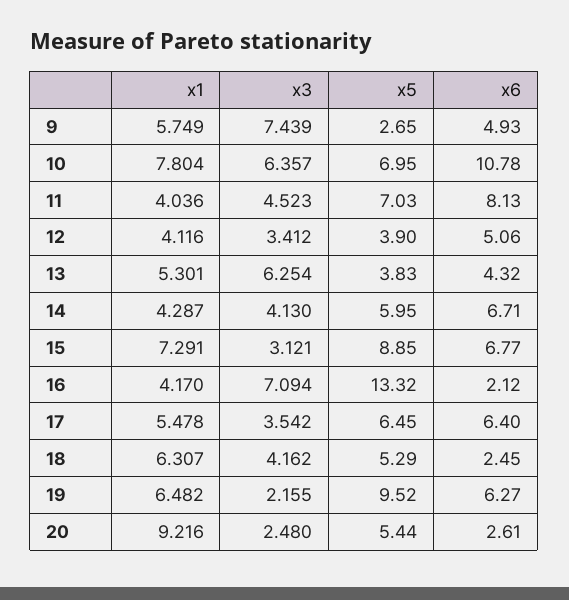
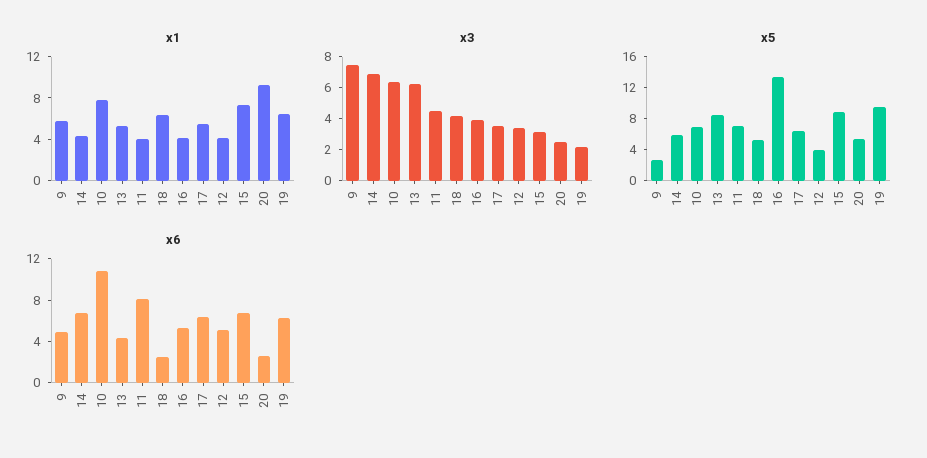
x5, 13: 3.83 -> 8
x3, 14: 4.13 -> 7
x3, 16: 7.094 -> 4
x6, 16: 2.12 -> 5

